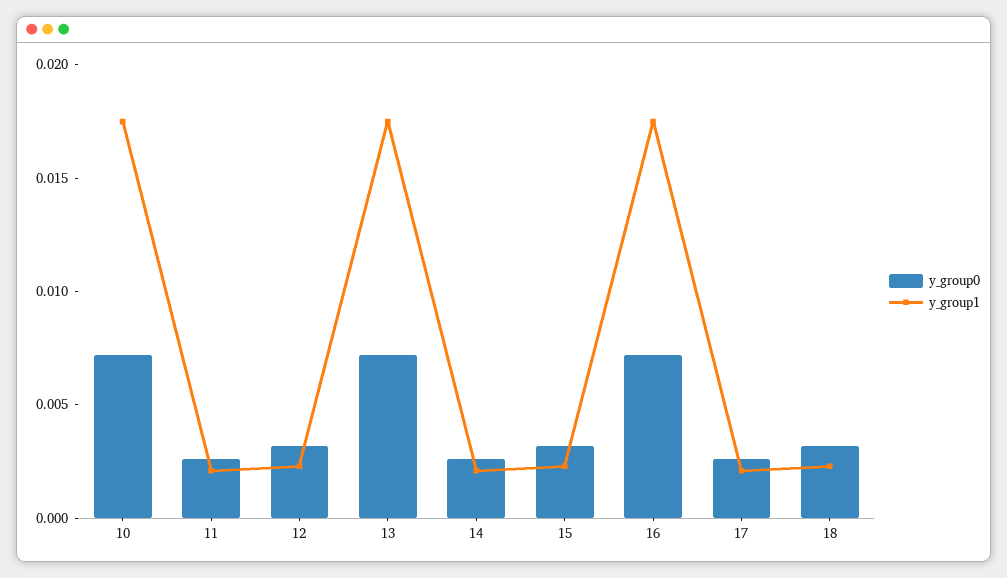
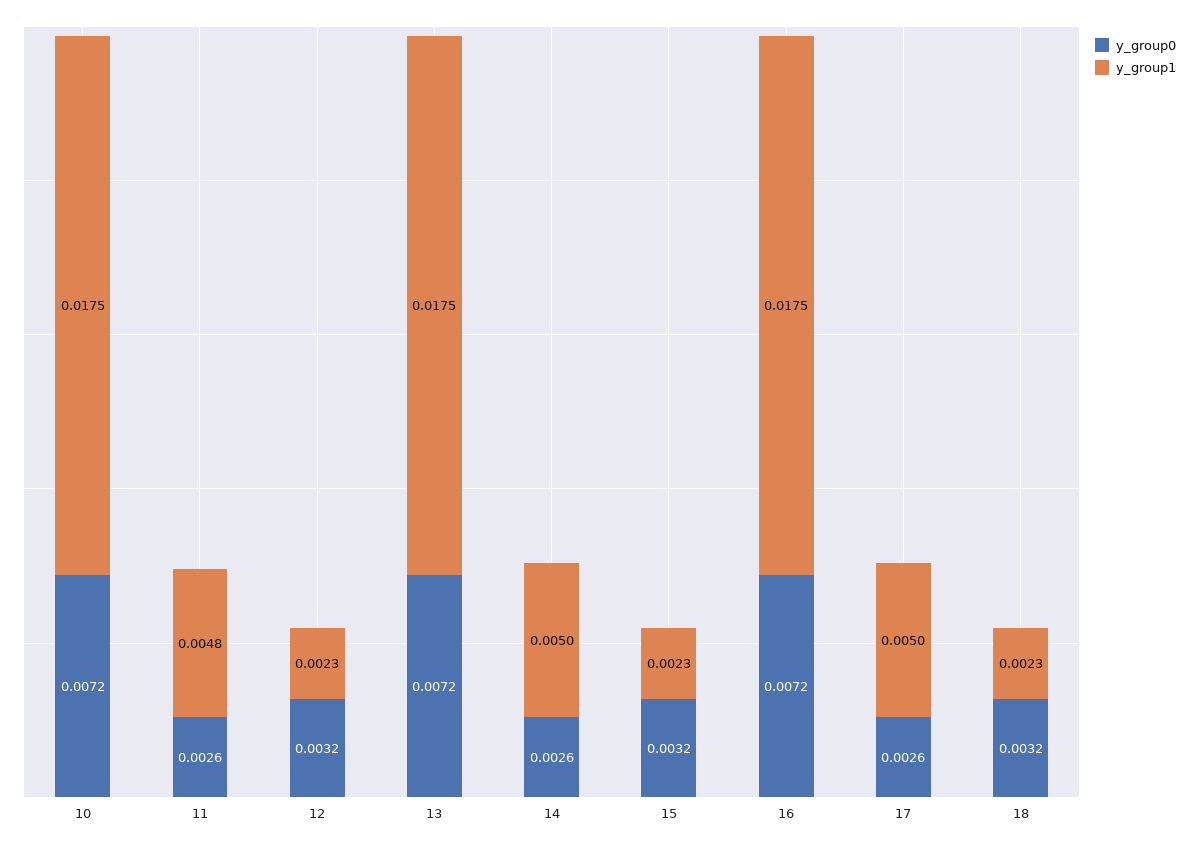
y_group1, 11: 0.002 -> 0.0048
y_group1, 14: 0.002 -> 0.005
y_group1, 17: 0.002 -> 0.005

